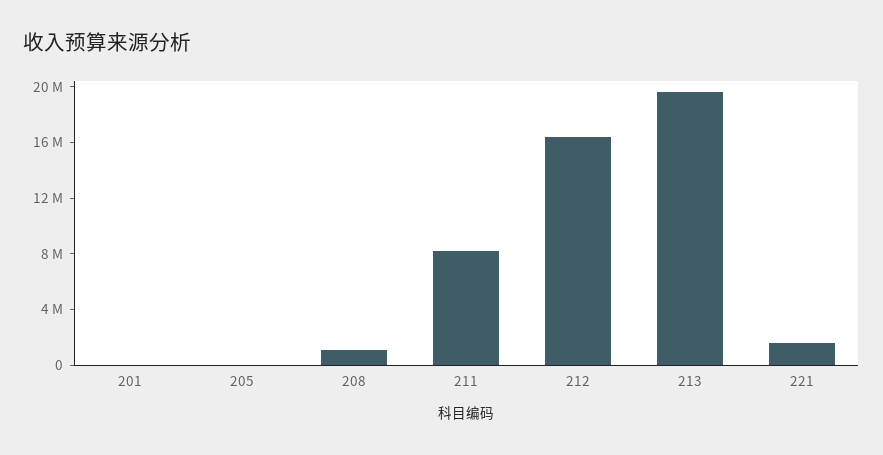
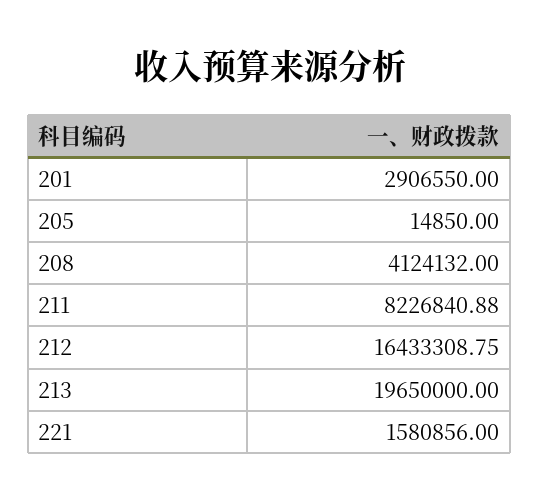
201: 0 -> 2906550
208: 1000000 -> 4124132

